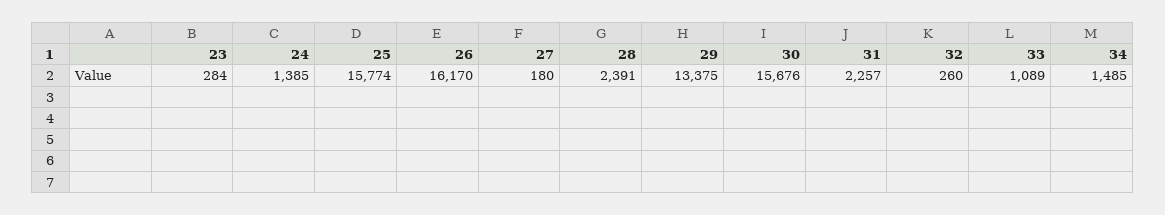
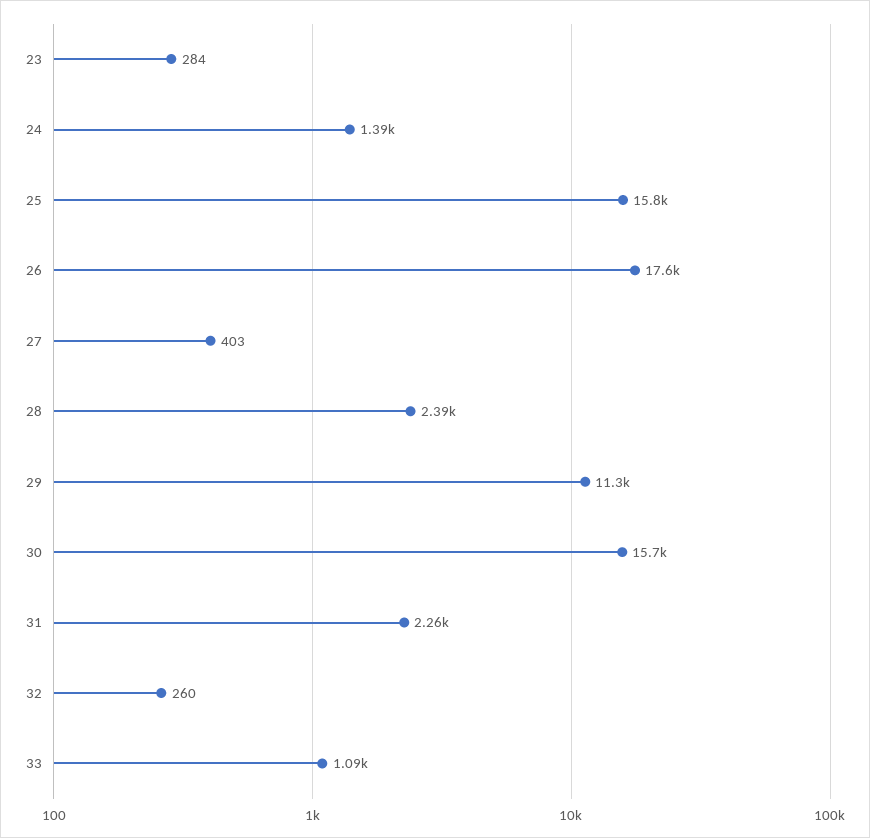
26: 16170 -> 17600
27: 180 -> 403
29: 13375 -> 11300
34: 1485 -> none

